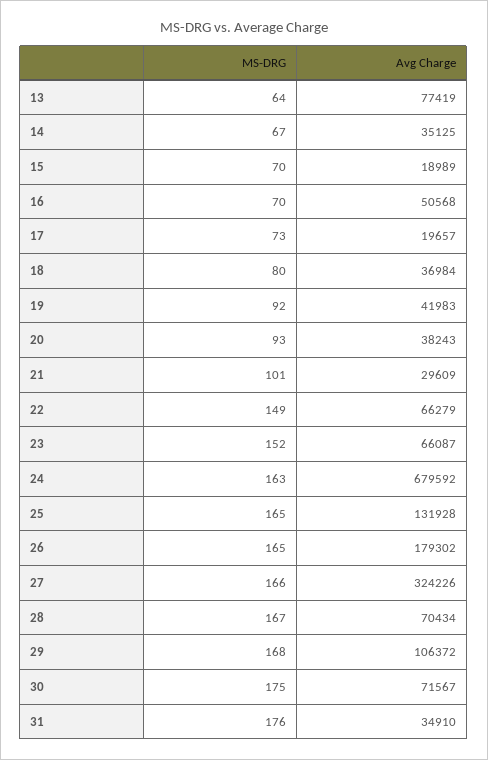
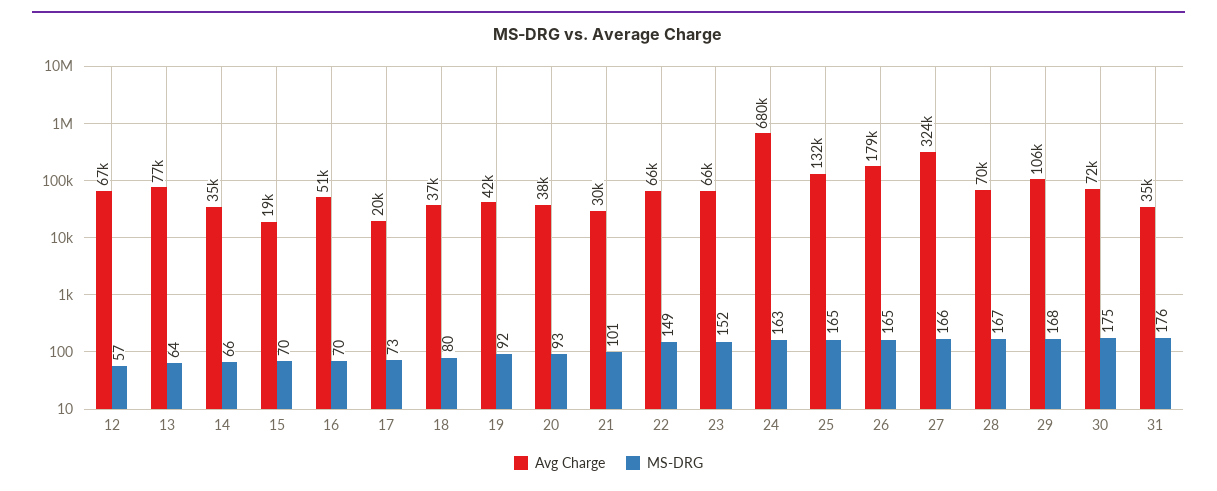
MS-DRG, 14: 67 -> 66
Avg Charge, 12: none -> 67000
MS-DRG, 12: none -> 57

